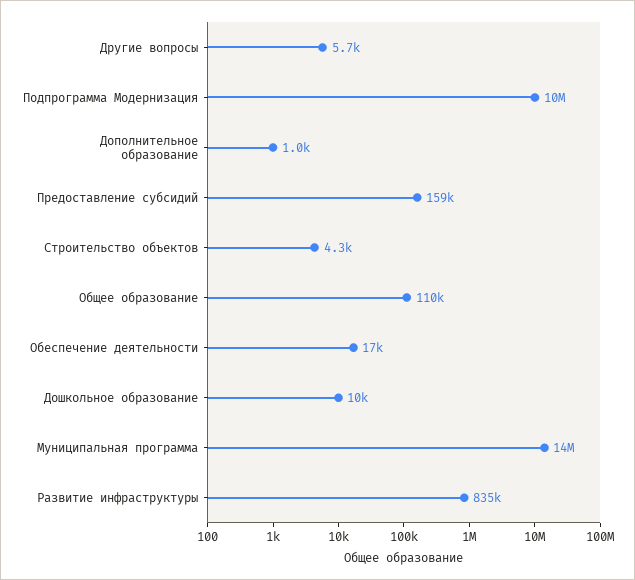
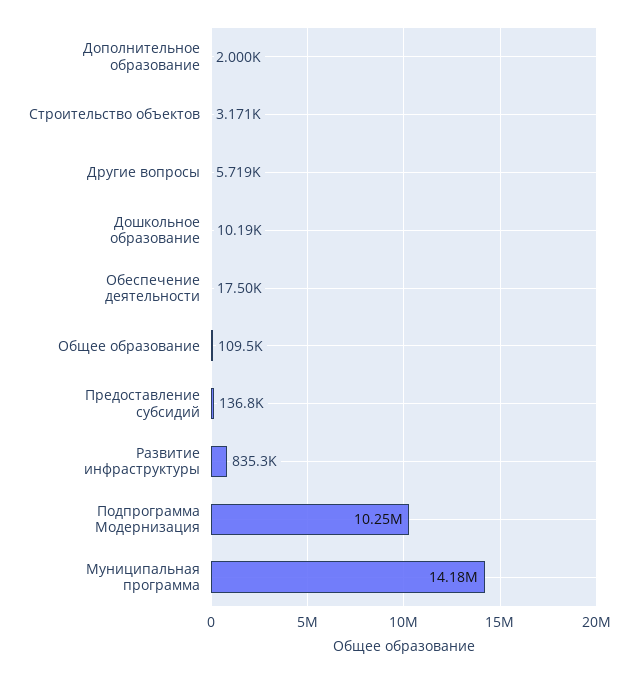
Дополнительное образование: 1000 -> 2000
Предоставление субсидий: 159000 -> 136800
Строительство объектов: 4300 -> 3171

